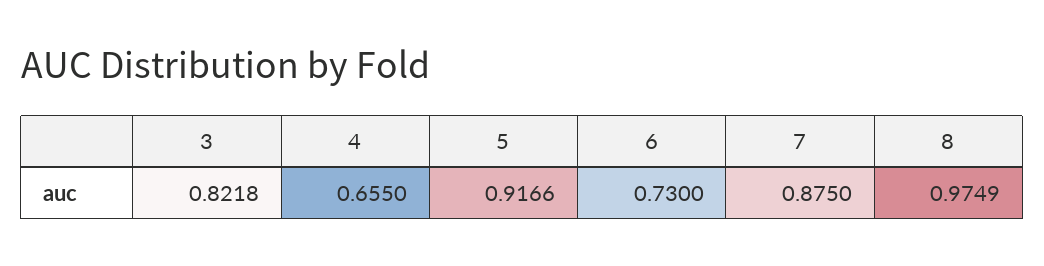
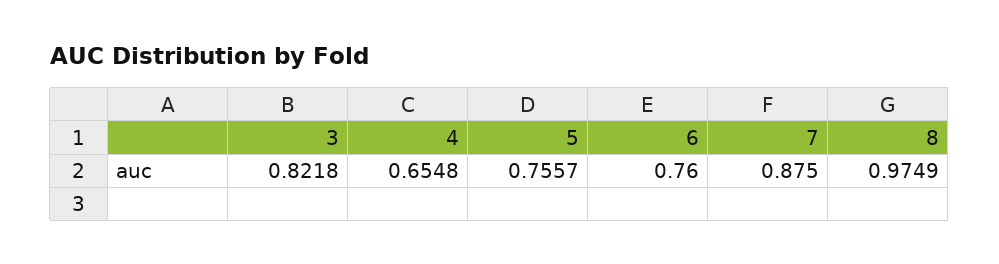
4: 0.655 -> 0.6548
5: 0.9166 -> 0.7557
6: 0.73 -> 0.76

